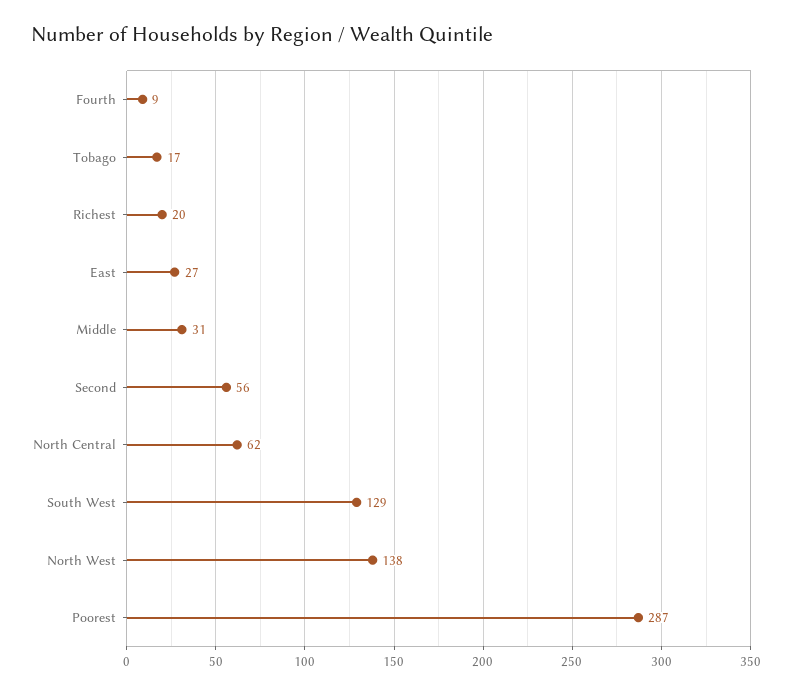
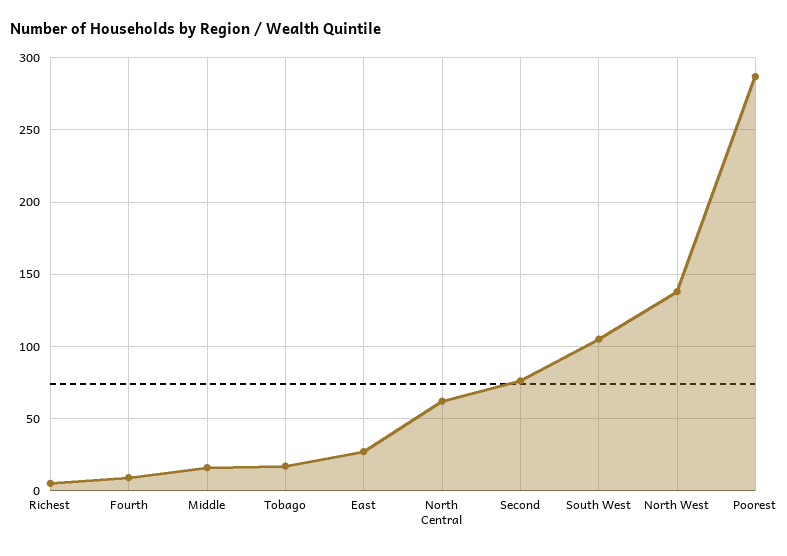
Richest: 20 -> 5
Middle: 31 -> 15
Second: 56 -> 75
South West: 129 -> 105

